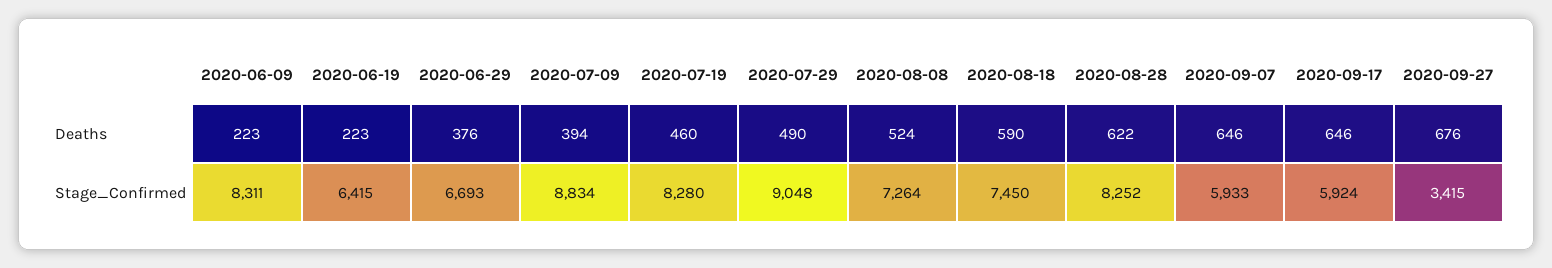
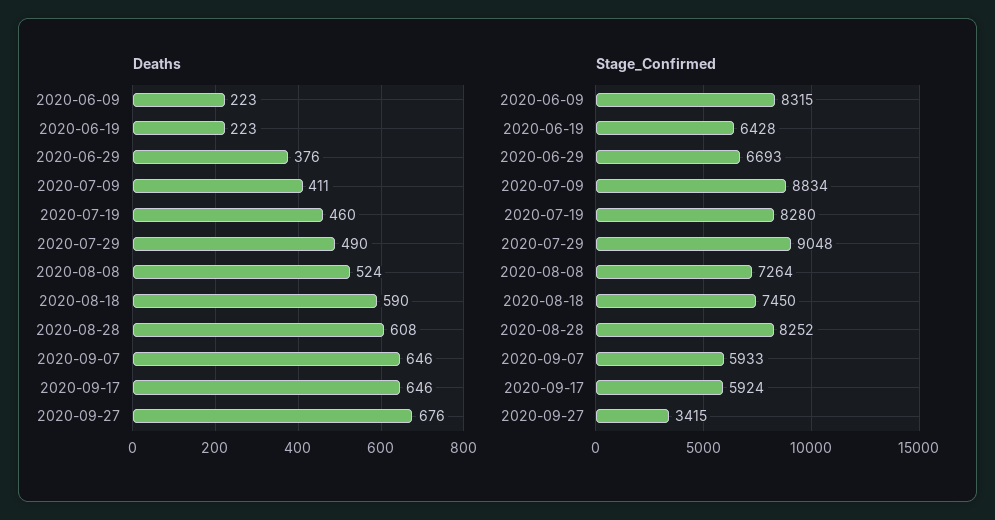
Deaths, 2020-07-09: 394 -> 411
Deaths, 2020-08-28: 622 -> 608
Stage_Confirmed, 2020-06-09: 8311 -> 8315
Stage_Confirmed, 2020-06-19: 6415 -> 6428

